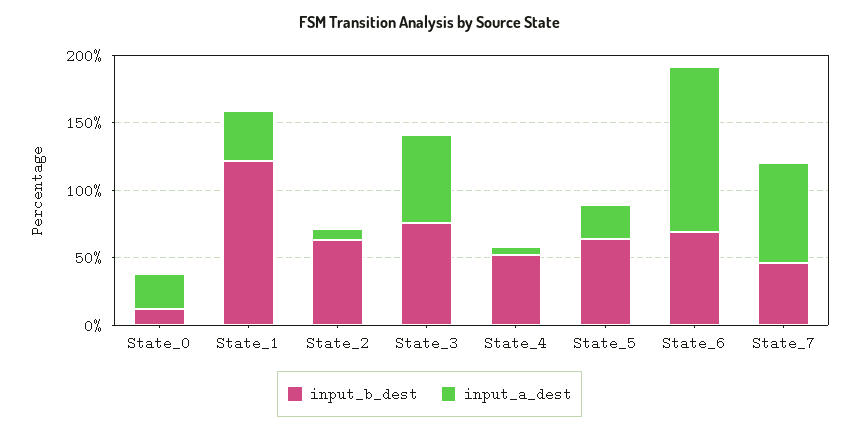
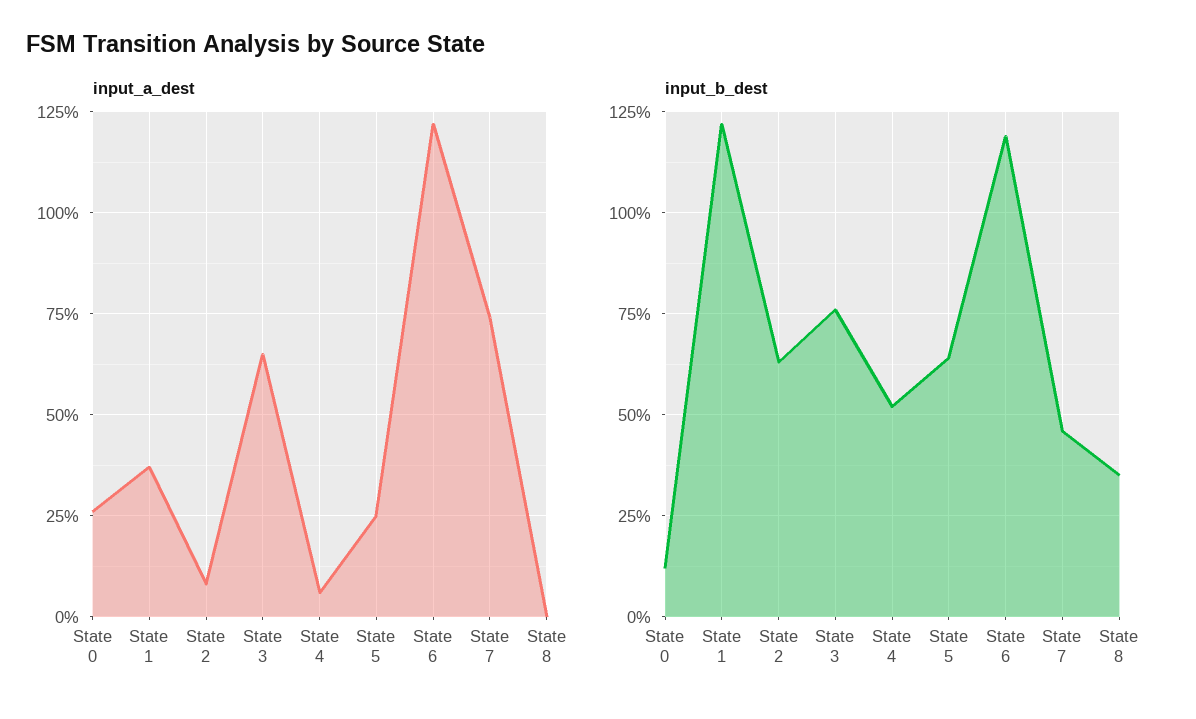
input_b_dest, State_6: 70 -> 120
input_a_dest, State 8: none -> 0
input_b_dest, State 8: none -> 35

